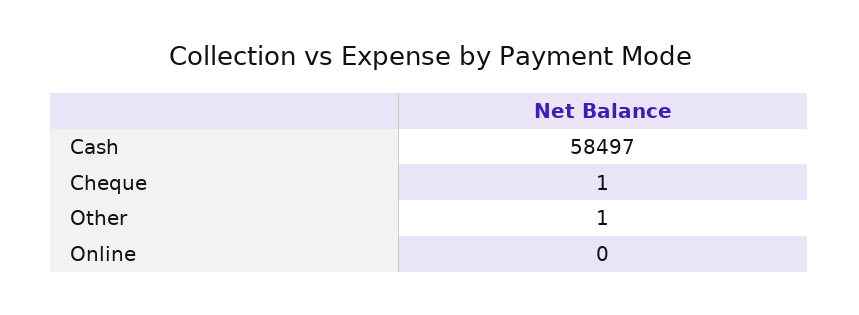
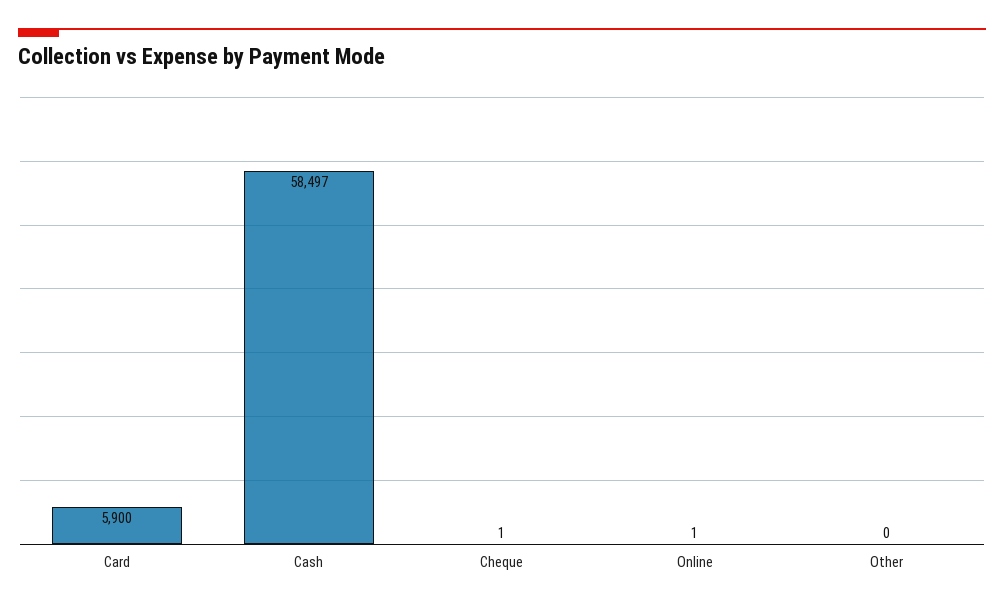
Other: 1 -> 0
Online: 0 -> 1
Card: none -> 5900

